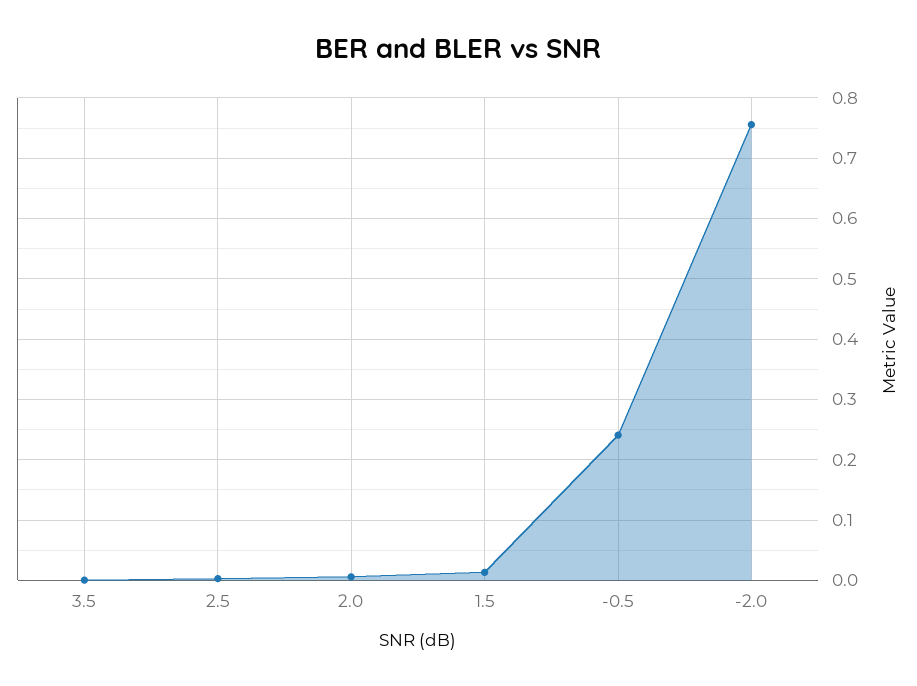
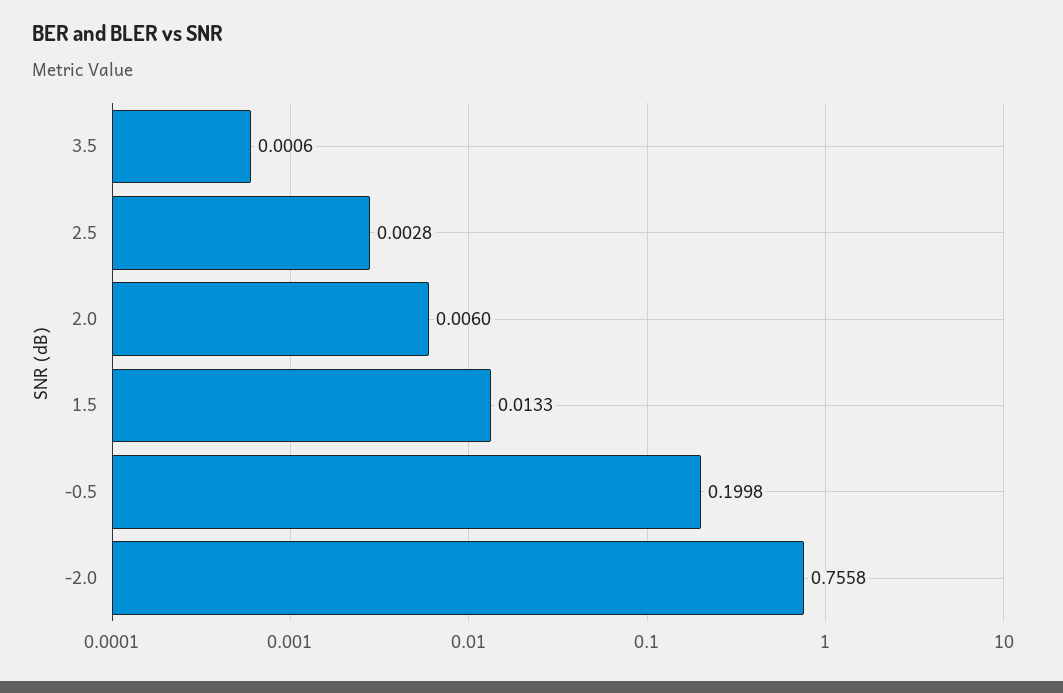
-0.5: 0.24 -> 0.1998

